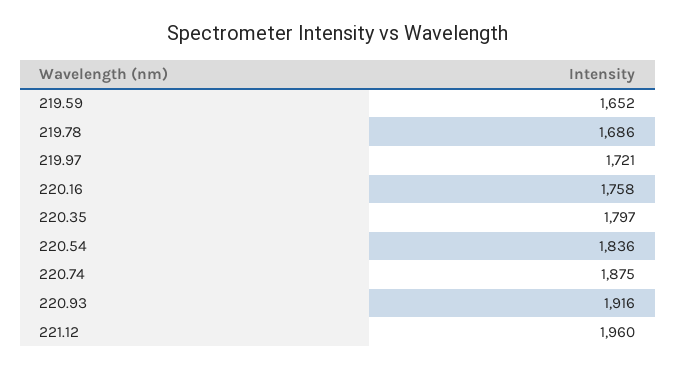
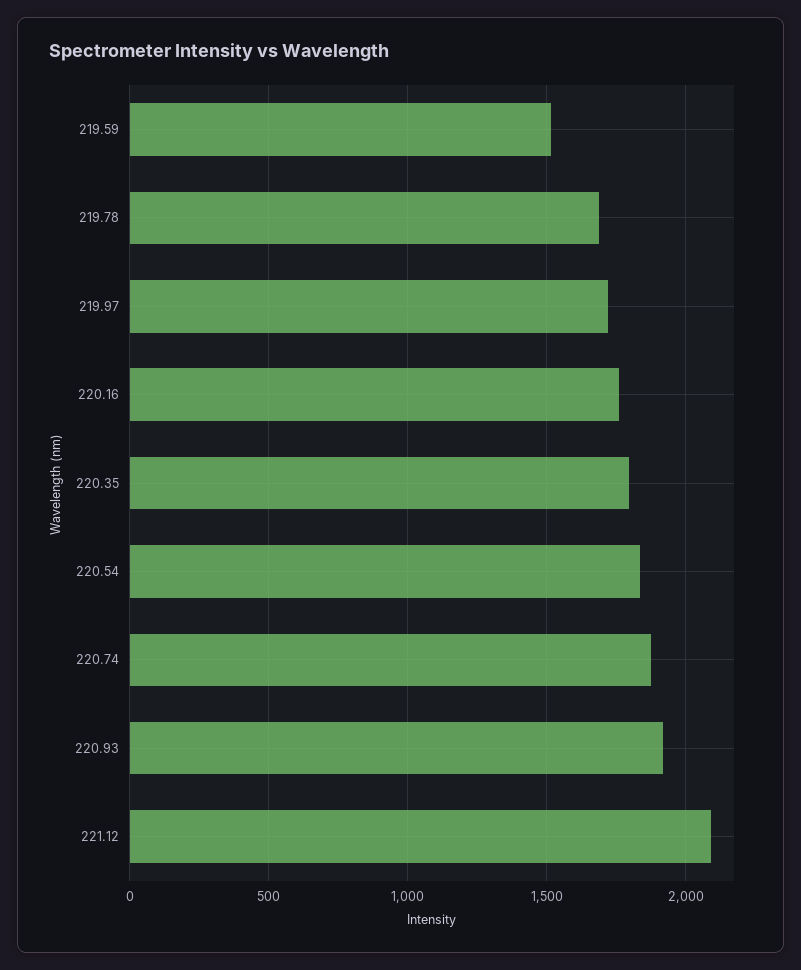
219.59: 1652 -> 1500
221.12: 1960 -> 2100

